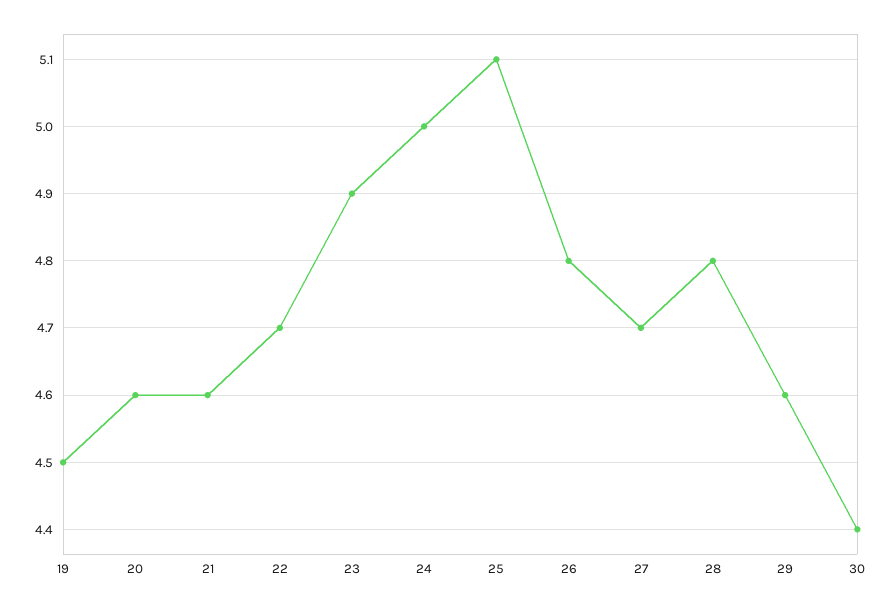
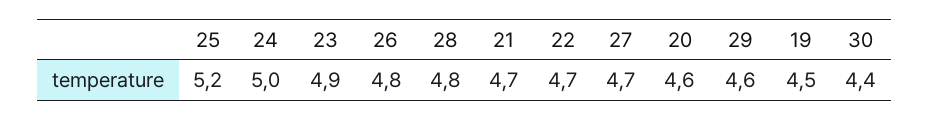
21: 4.6 -> 4.7
25: 5.1 -> 5.2

